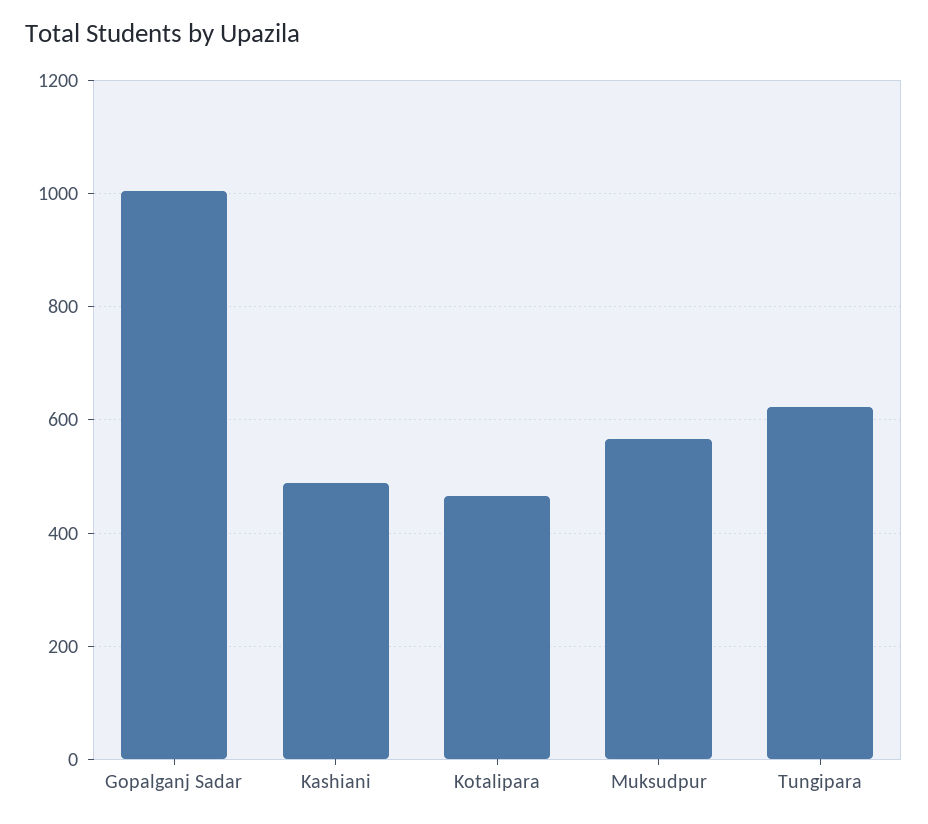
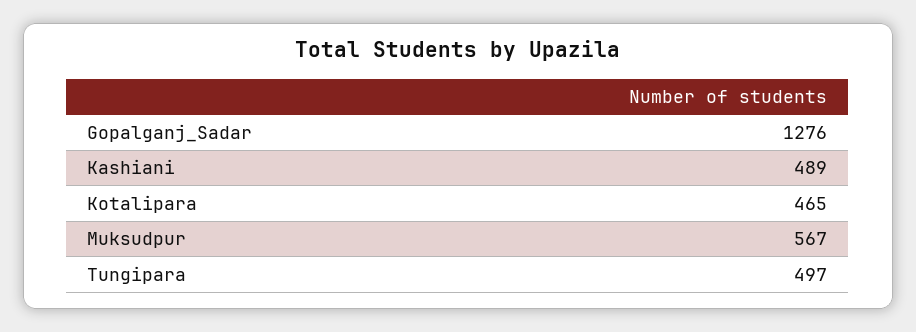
Gopalganj Sadar: 1000 -> 1276
Tungipara: 620 -> 497

